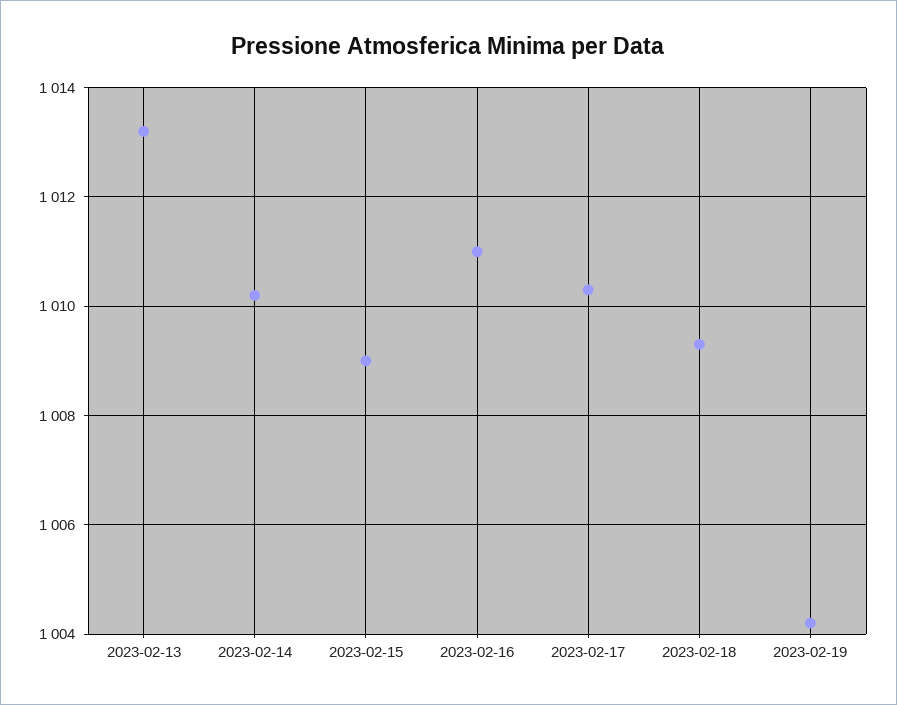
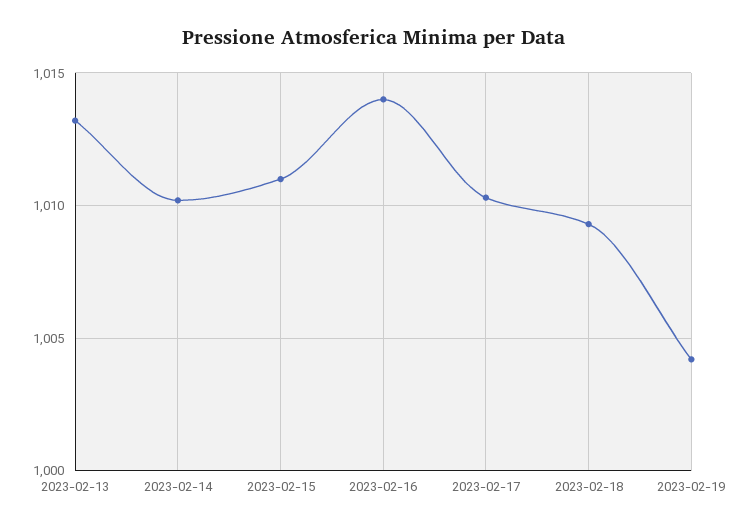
2023-02-15: 1009 -> 1011
2023-02-16: 1011 -> 1014

